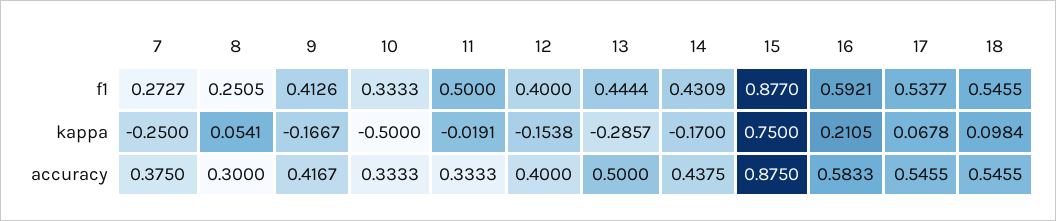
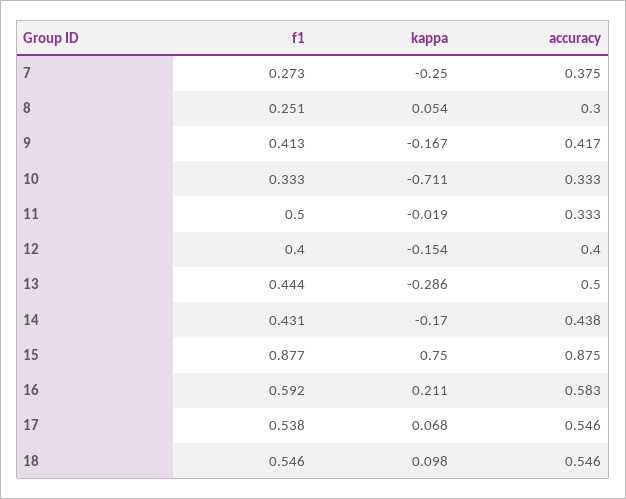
10, kappa: -0.5 -> -0.711

